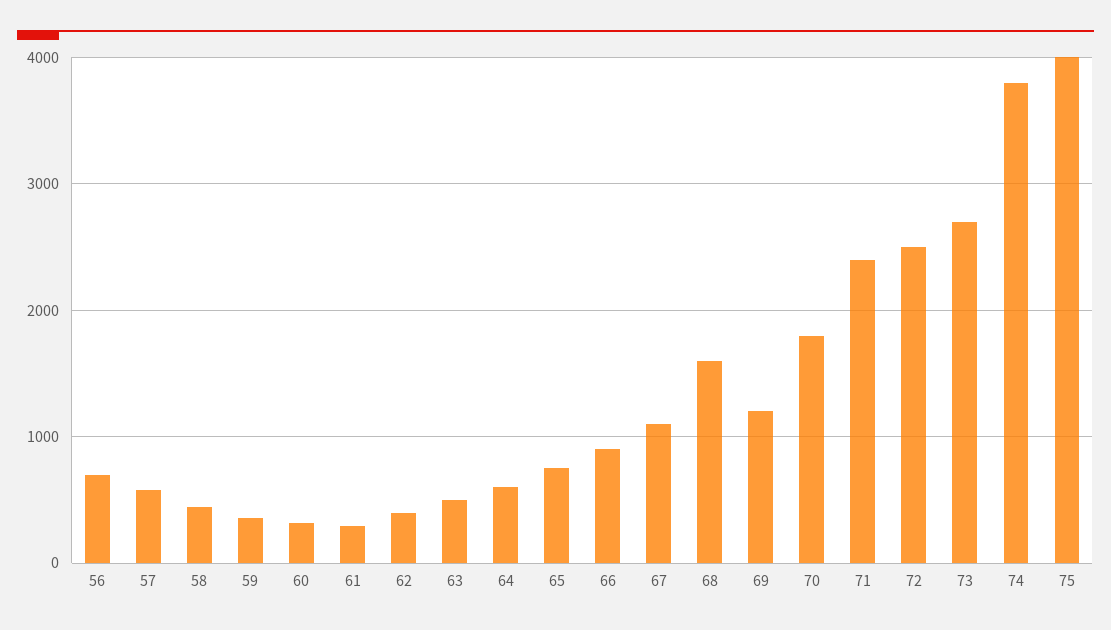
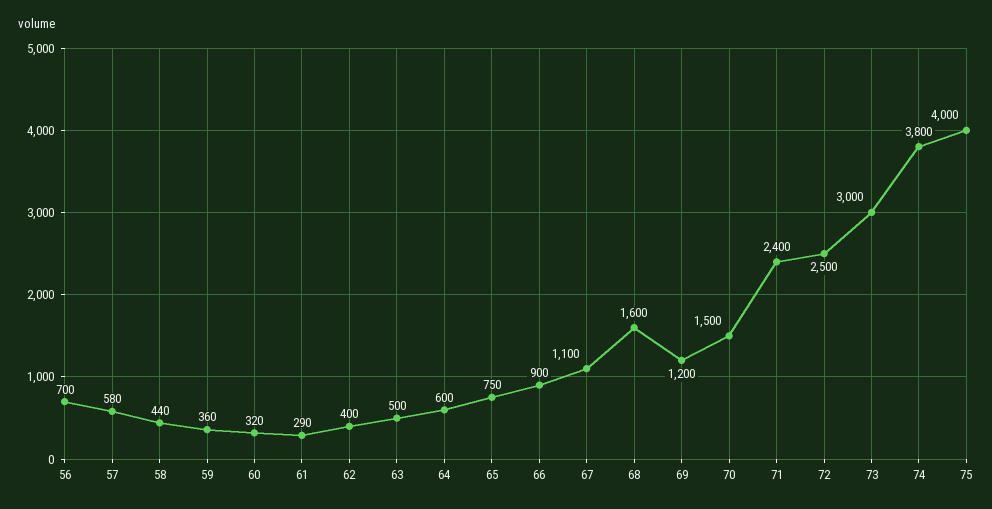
70: 1800 -> 1500
73: 2700 -> 3000

